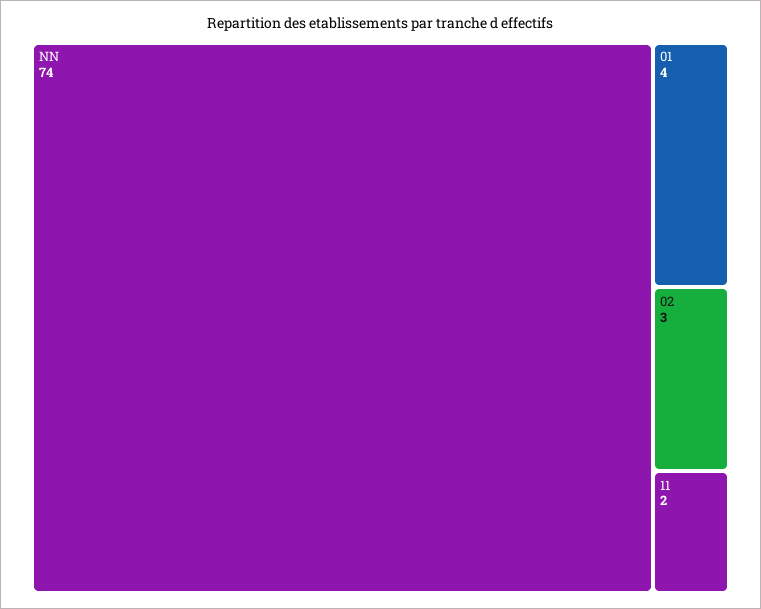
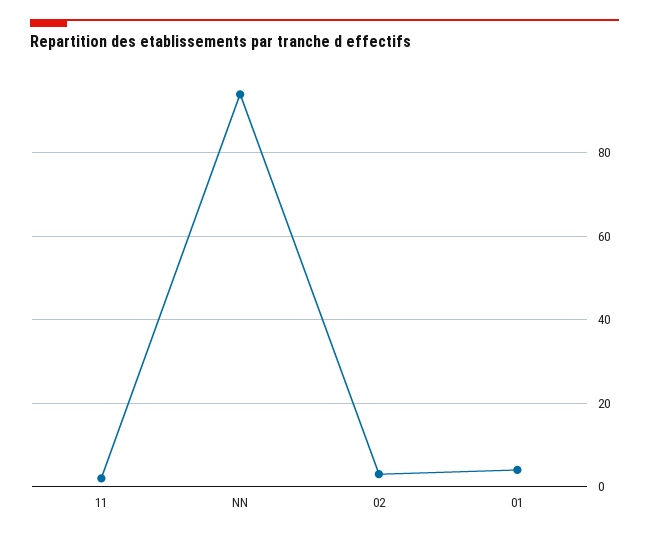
NN: 74 -> 95

